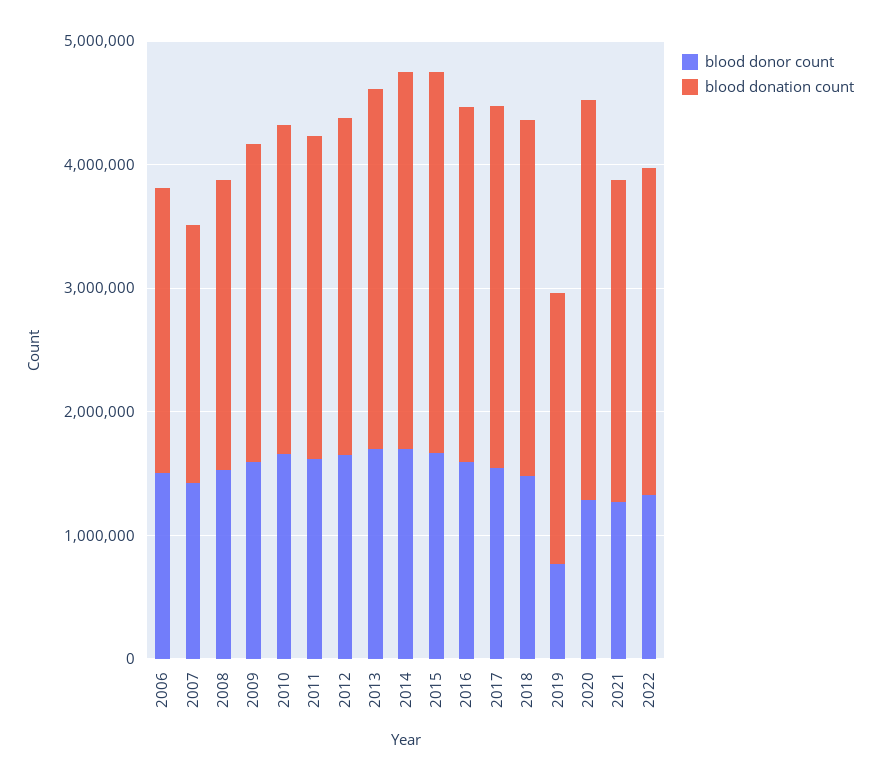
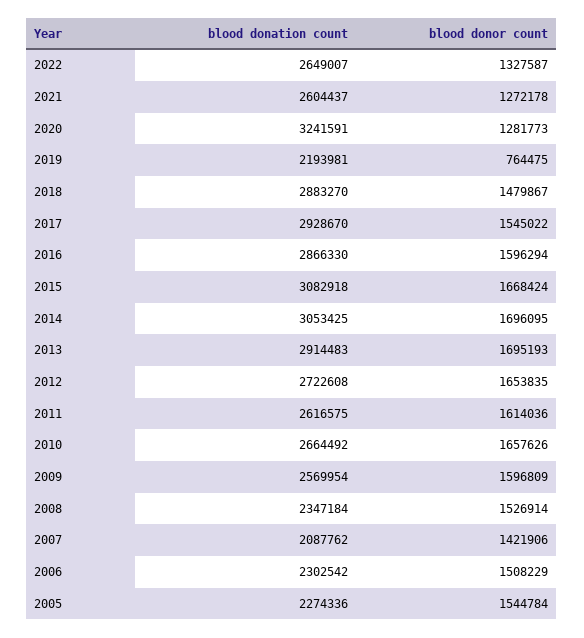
blood donation count, 2005: none -> 2274336
blood donor count, 2005: none -> 1544784

